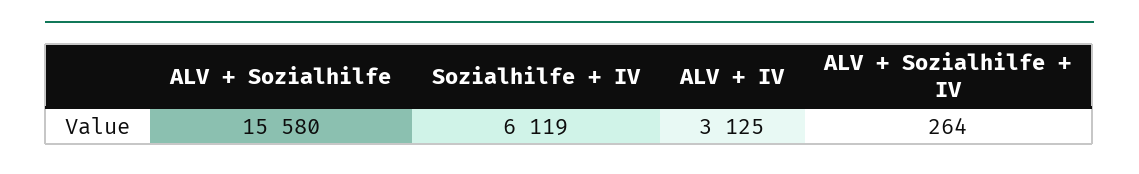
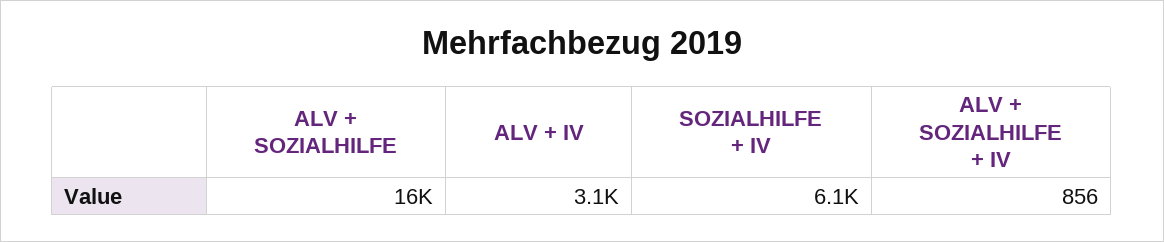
ALV + Sozialhilfe + IV: 264 -> 856

